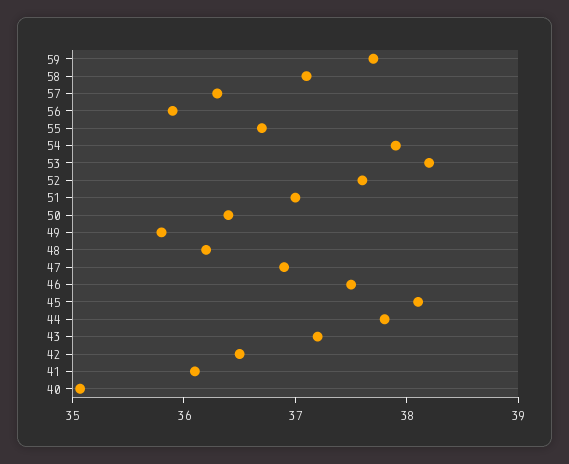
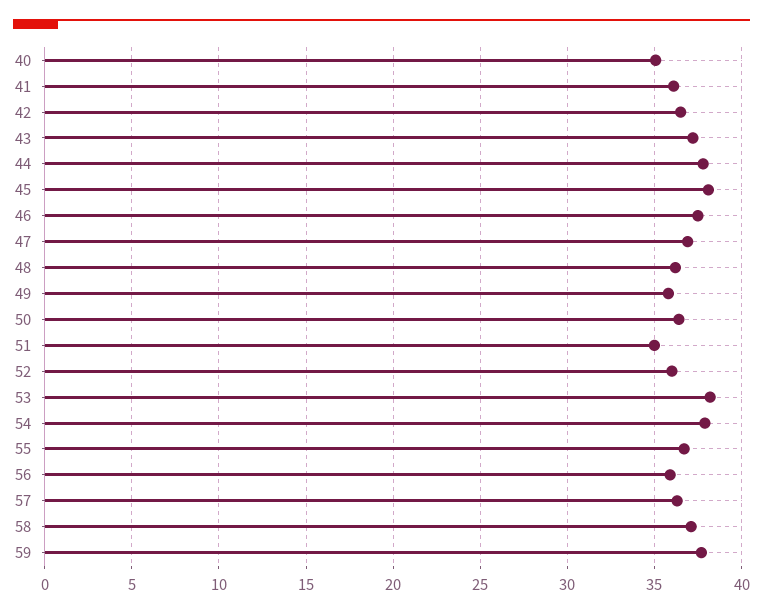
52: 37.6 -> 36
51: 37 -> 35

